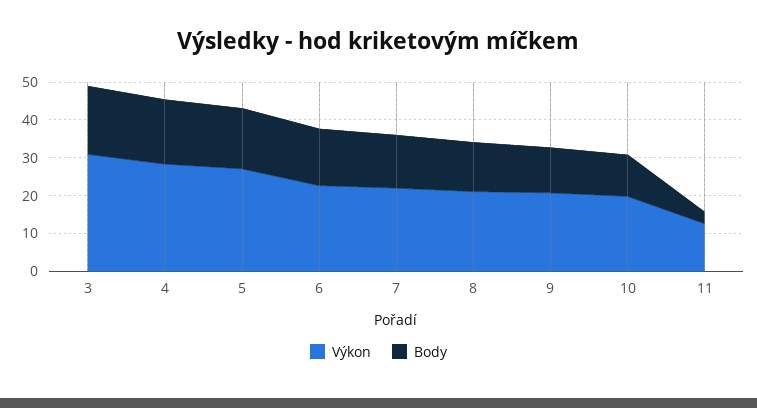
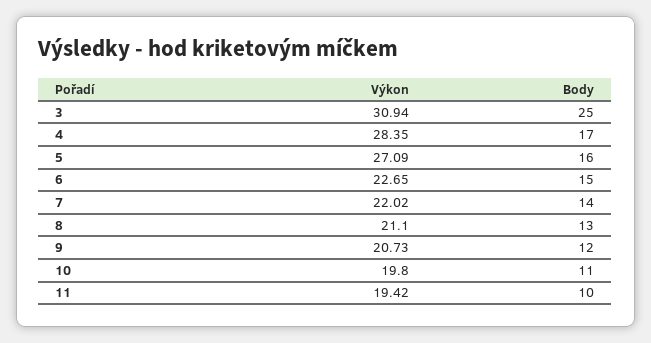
Body, 3: 17.5 -> 25
Výkon, 11: 12.5 -> 19.42
Body, 11: 2.5 -> 10

